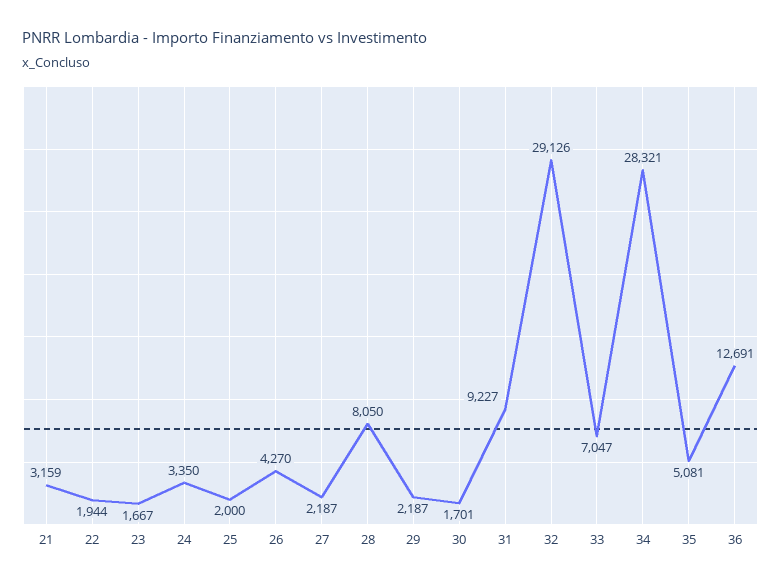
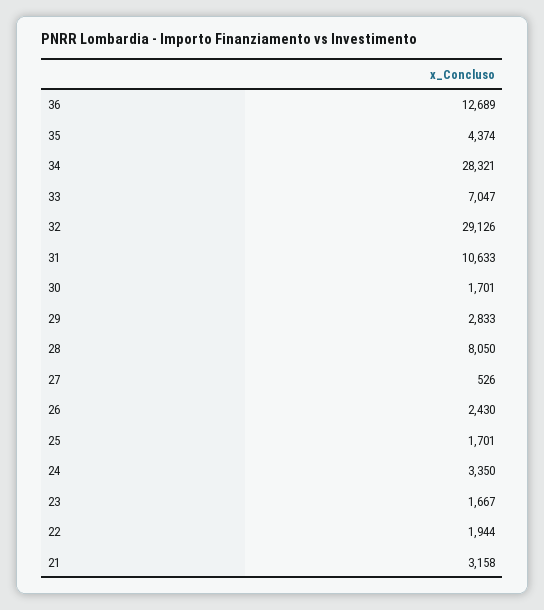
21: 3159 -> 3158
25: 2000 -> 1701
26: 4270 -> 2430
27: 2187 -> 526
29: 2187 -> 2833
31: 9227 -> 10633
35: 5081 -> 4374
36: 12691 -> 12689

